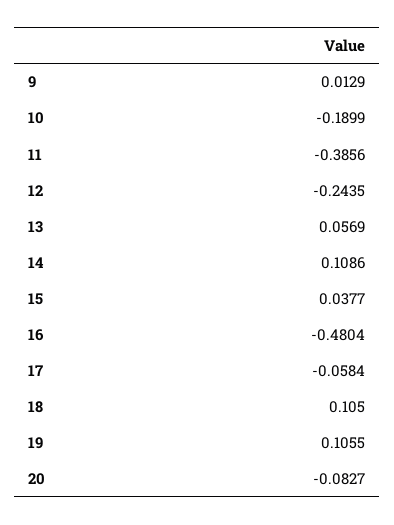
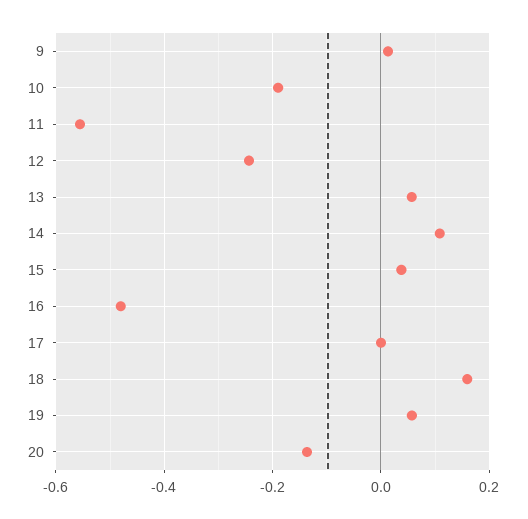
11: -0.3856 -> -0.56
17: -0.0584 -> 0
18: 0.105 -> 0.16
19: 0.1055 -> 0.06
20: -0.0827 -> -0.14

